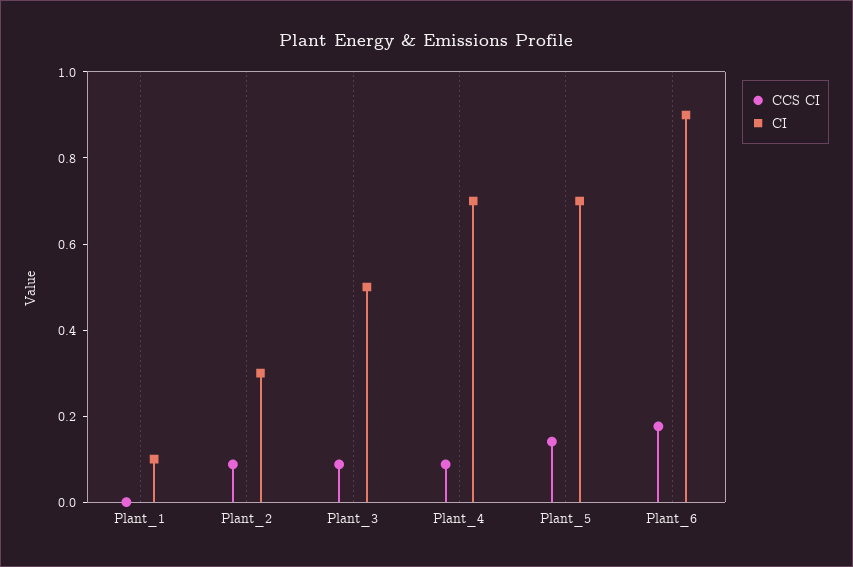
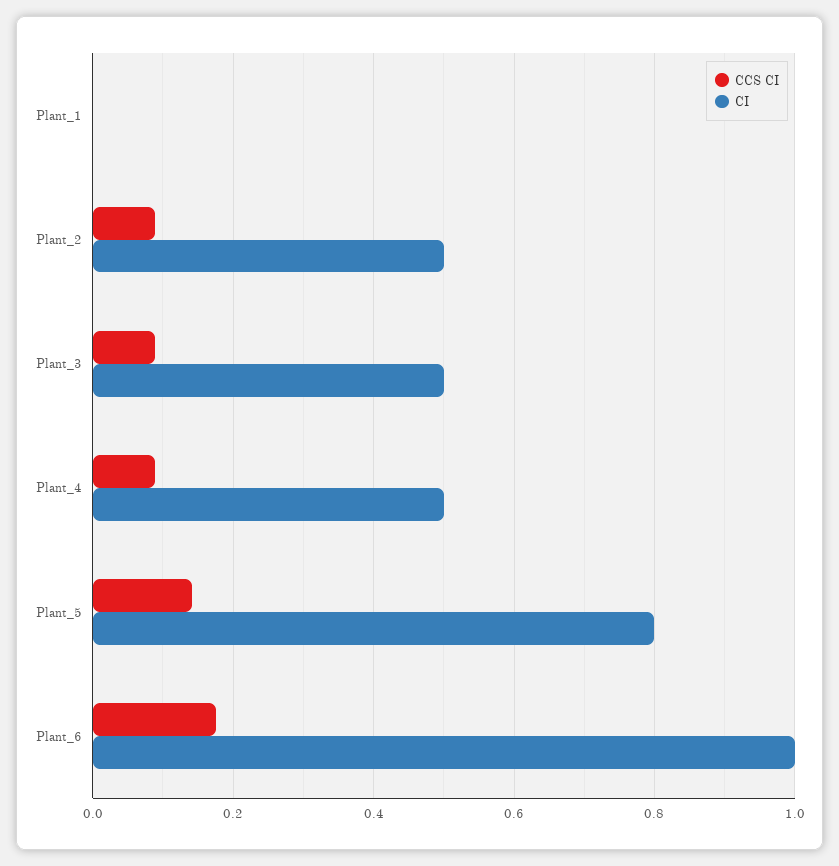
CI, Plant_1: 0.1 -> 0
CI, Plant_2: 0.3 -> 0.5
CI, Plant_4: 0.7 -> 0.5
CI, Plant_5: 0.7 -> 0.8
CI, Plant_6: 0.9 -> 1

